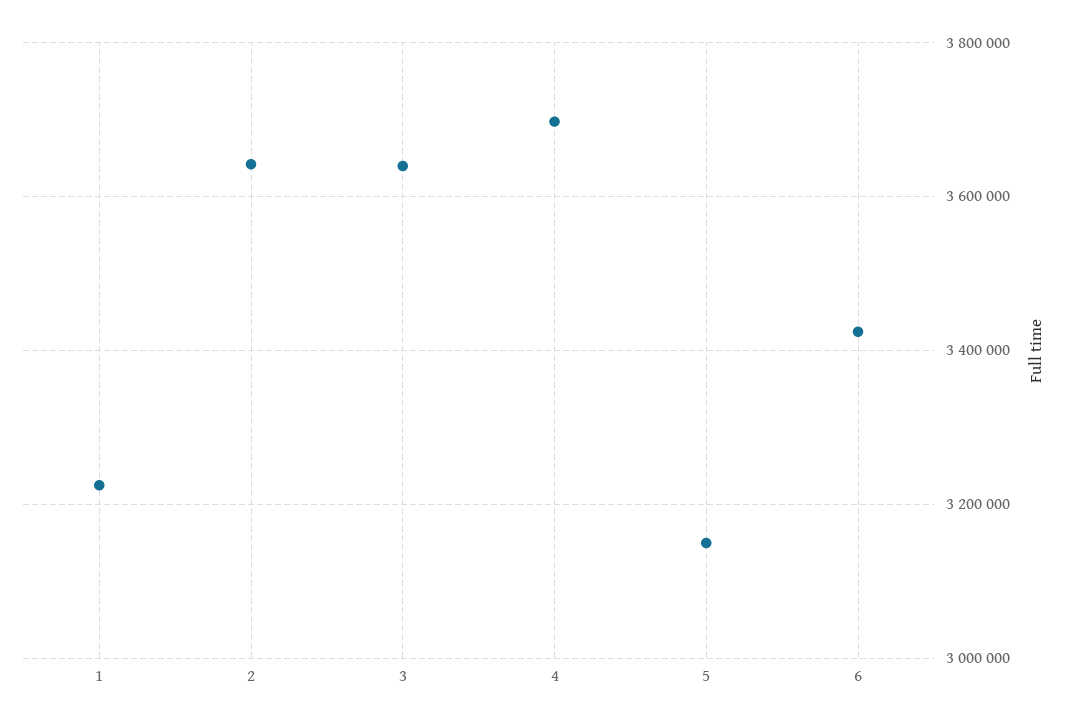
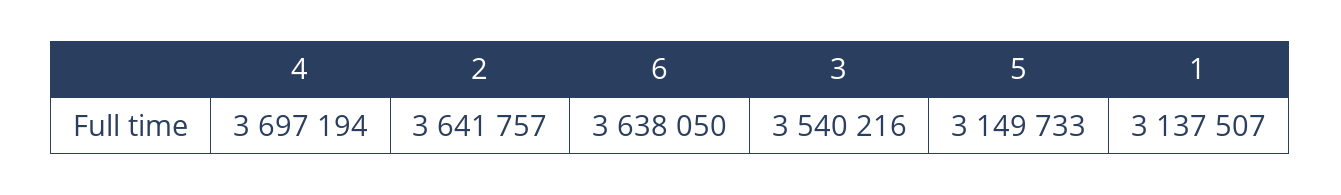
1: 3220000 -> 3137507
3: 3640000 -> 3540216
6: 3420000 -> 3638050

